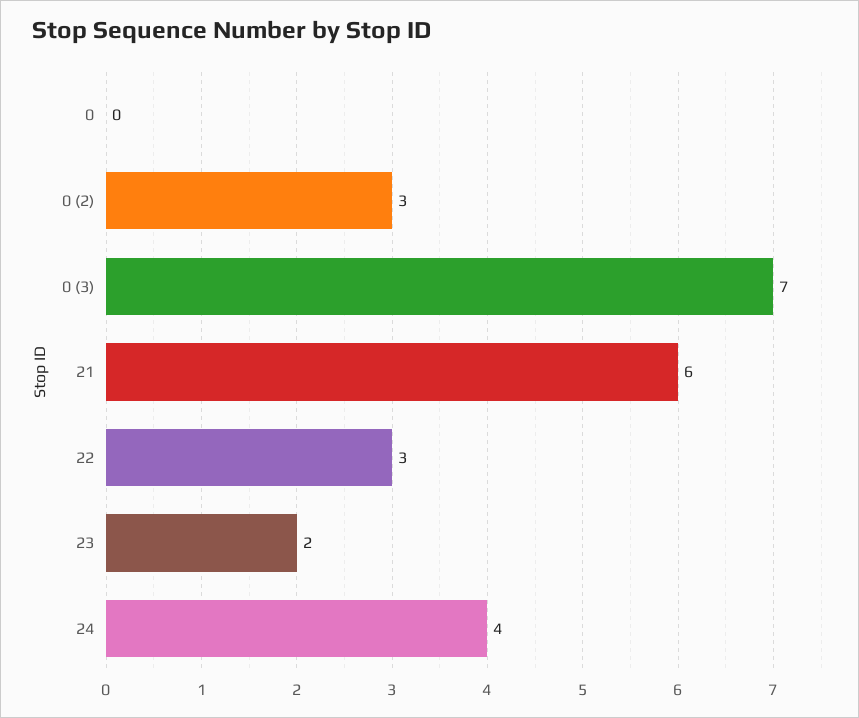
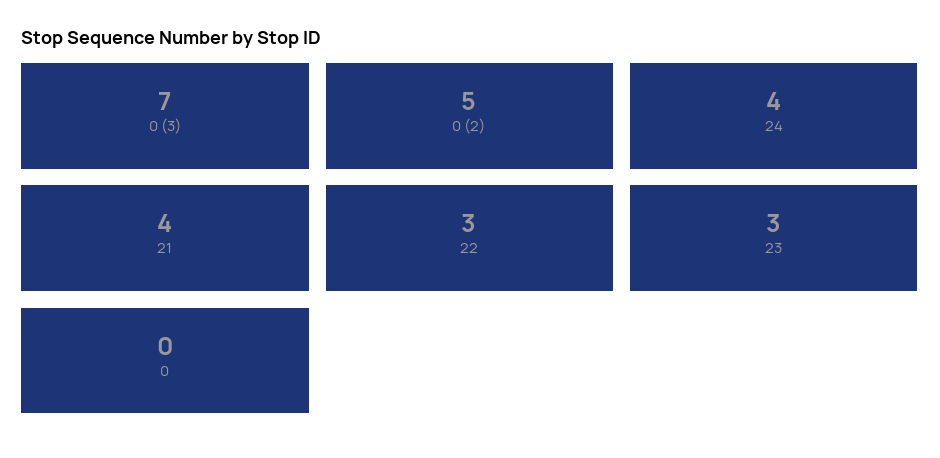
0 (2): 3 -> 5
21: 6 -> 4
23: 2 -> 3

